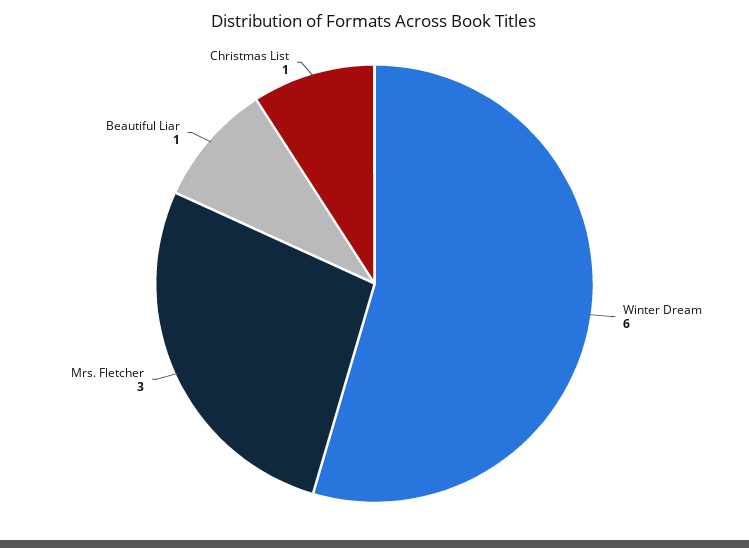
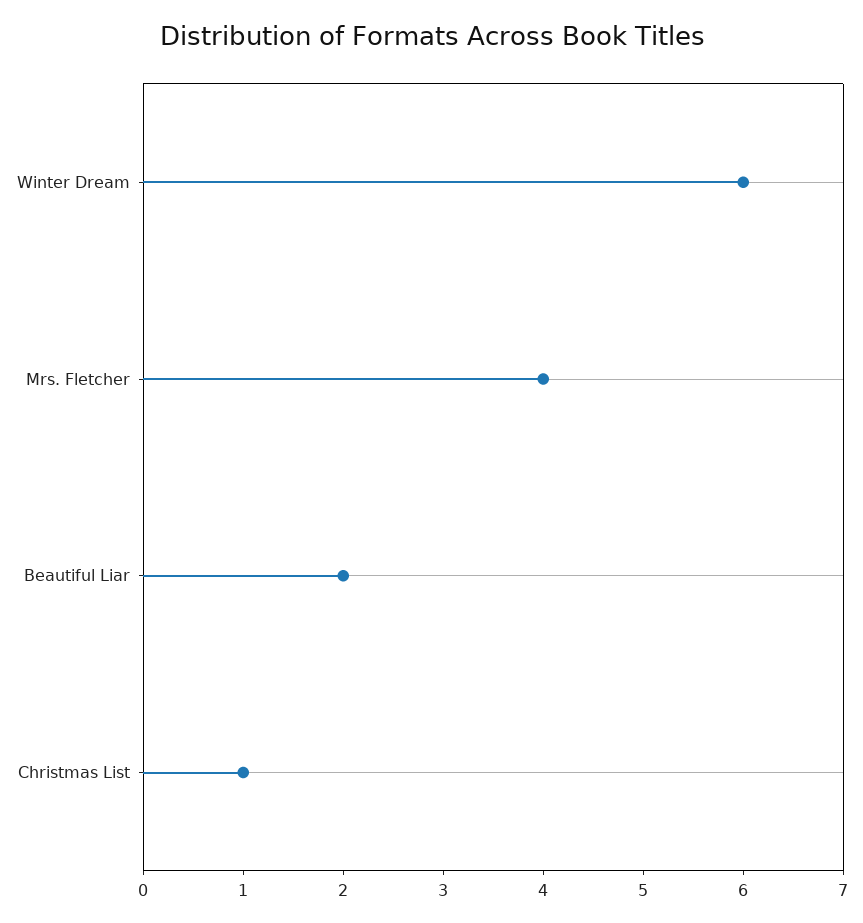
Mrs. Fletcher: 3 -> 4
Beautiful Liar: 1 -> 2

